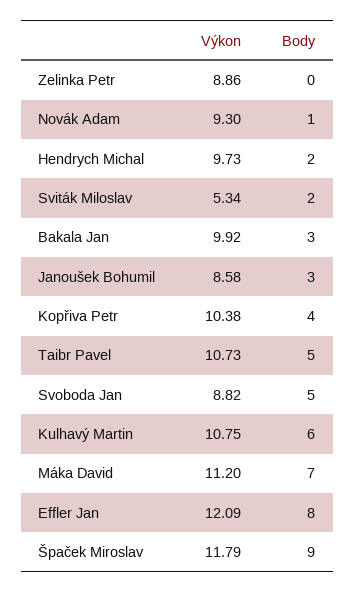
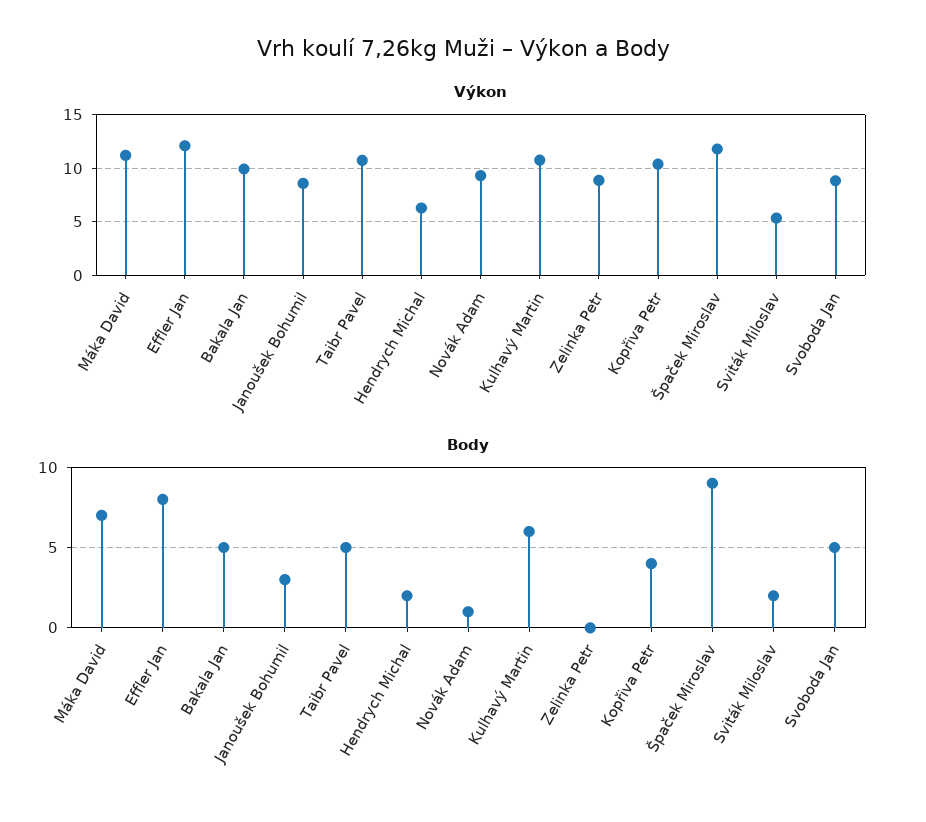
Výkon, Hendrych Michal: 9.73 -> 6
Body, Bakala Jan: 3 -> 5

